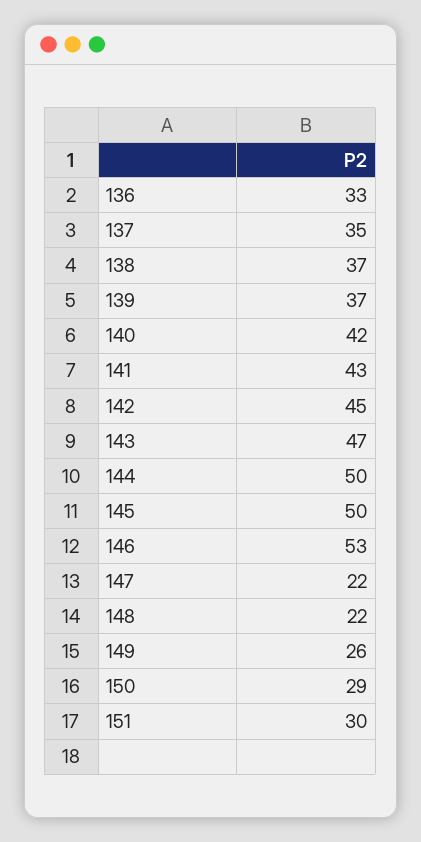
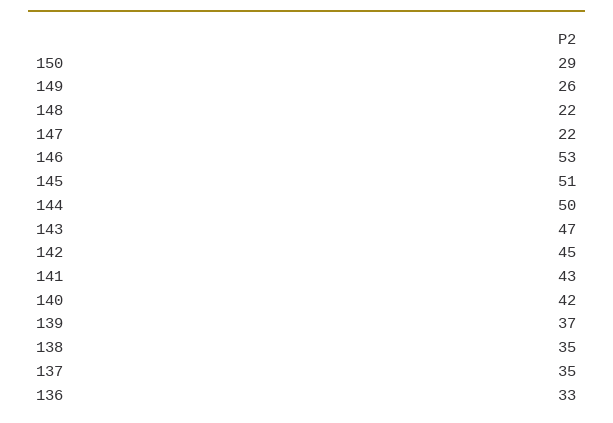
138: 37 -> 35
145: 50 -> 51
151: 30 -> none

